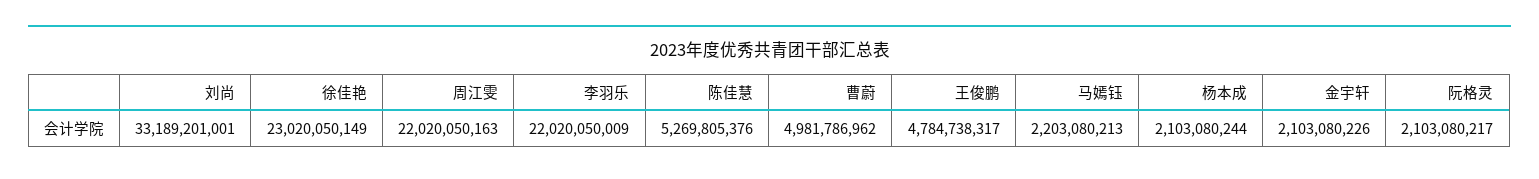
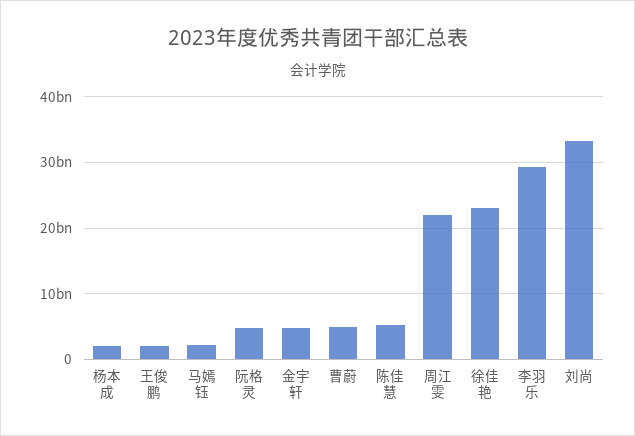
李羽乐: 22020050009 -> 29000000000
王俊鹏: 4784738317 -> 2000000000
金宇轩: 2103080226 -> 5000000000
阮格灵: 2103080217 -> 5000000000

